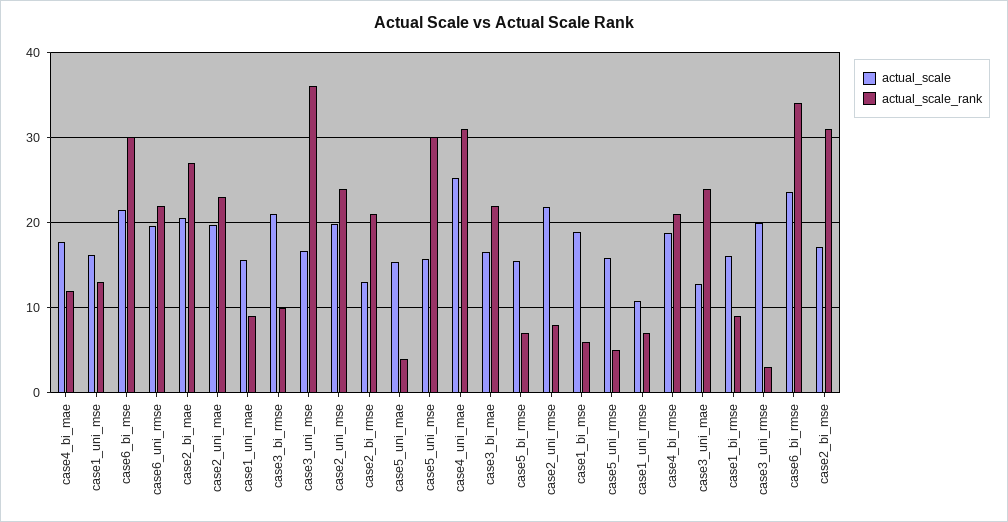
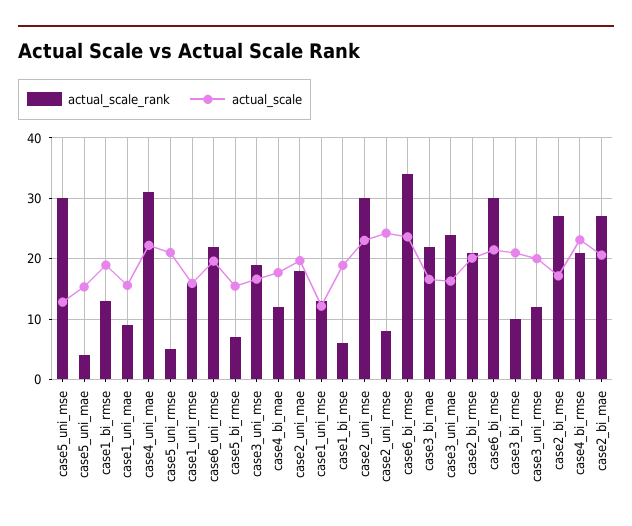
actual_scale, case1_uni_mse: 16 -> 12
actual_scale_rank, case2_uni_mae: 23 -> 18
actual_scale_rank, case3_uni_mse: 36 -> 19
actual_scale, case2_uni_mse: 20 -> 23
actual_scale_rank, case2_uni_mse: 24 -> 30
actual_scale, case2_bi_rmse: 13 -> 20
actual_scale, case5_uni_mse: 16 -> 13
actual_scale, case4_uni_mae: 25 -> 22
actual_scale, case2_uni_rmse: 22 -> 24
actual_scale, case5_uni_rmse: 16 -> 21
actual_scale, case1_uni_rmse: 11 -> 16
actual_scale_rank, case1_uni_rmse: 7 -> 16
actual_scale, case4_bi_rmse: 19 -> 23
actual_scale, case3_uni_mae: 13 -> 16
actual_scale, case1_bi_rmse: 16 -> 19
actual_scale_rank, case1_bi_rmse: 9 -> 13
actual_scale_rank, case3_uni_rmse: 3 -> 12
actual_scale_rank, case2_bi_mse: 31 -> 27

